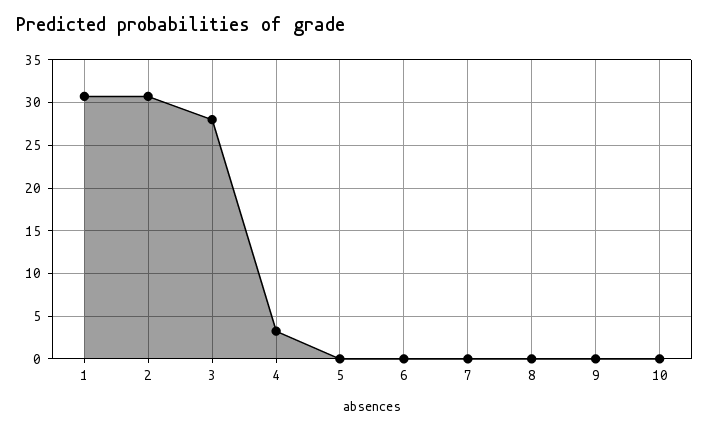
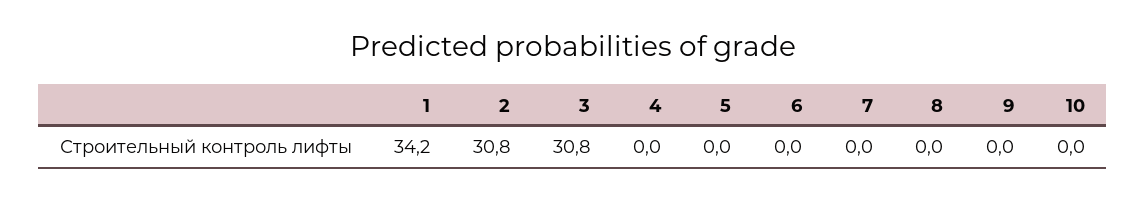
1: 31 -> 34.2
3: 28 -> 30.8
4: 3 -> 0

